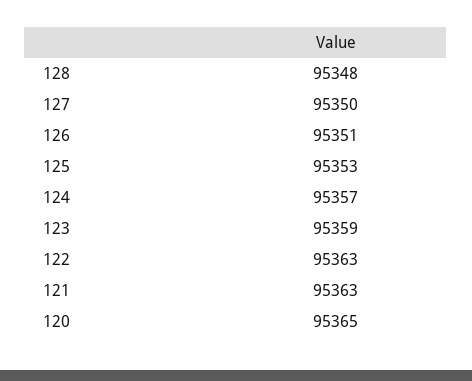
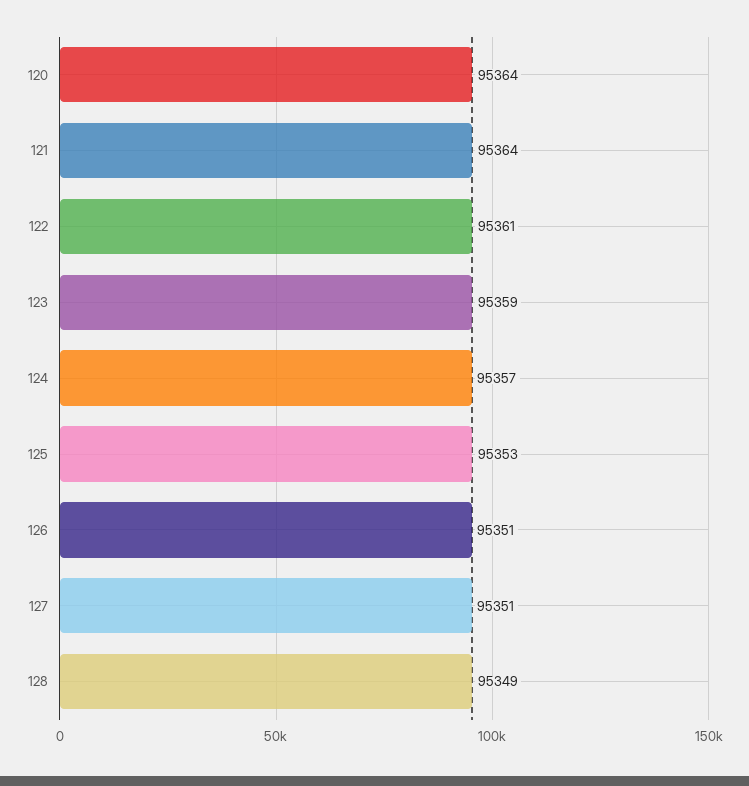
128: 95348 -> 95349
127: 95350 -> 95351
122: 95363 -> 95361
121: 95363 -> 95364
120: 95365 -> 95364

